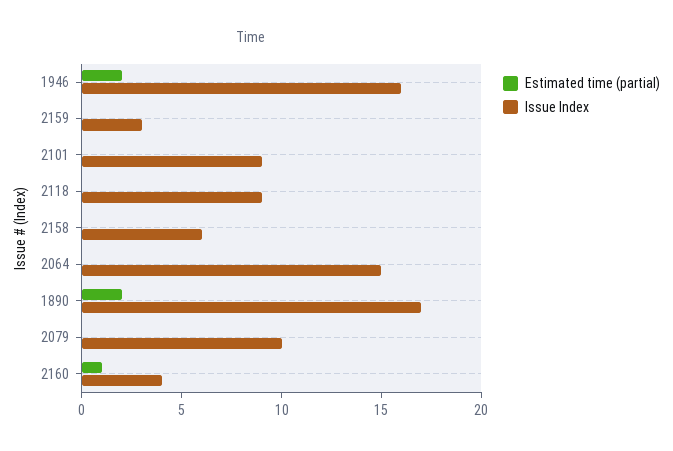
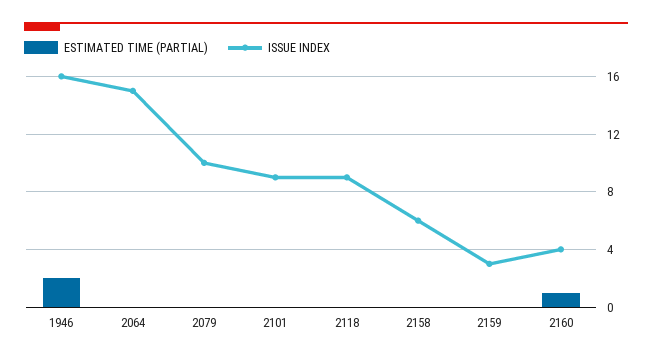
Estimated time (partial), 1890: 2 -> none
Issue Index, 1890: 17 -> none

